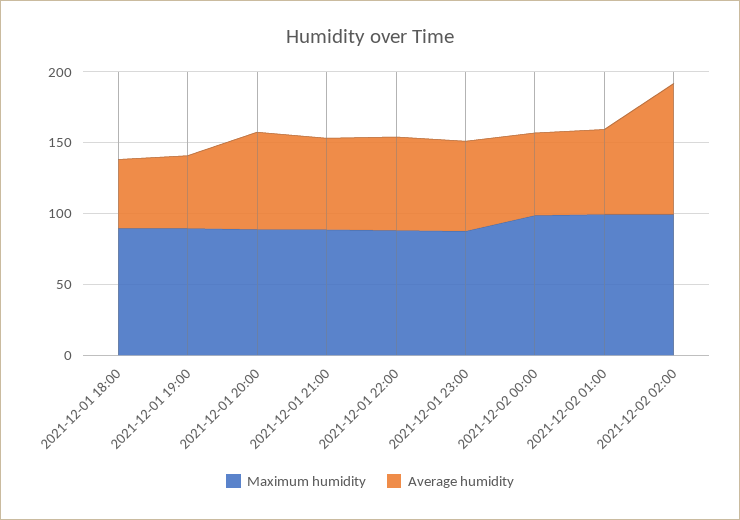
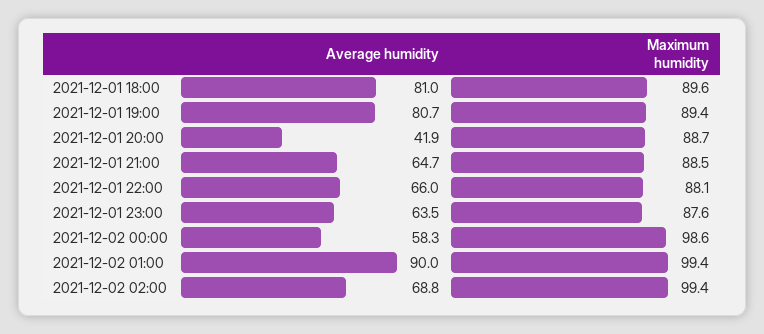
Average humidity, 2021-12-01 18:00: 50 -> 81
Average humidity, 2021-12-01 19:00: 50 -> 80.7
Average humidity, 2021-12-01 20:00: 70 -> 41.9
Average humidity, 2021-12-02 01:00: 60 -> 90
Average humidity, 2021-12-02 02:00: 90 -> 68.8

